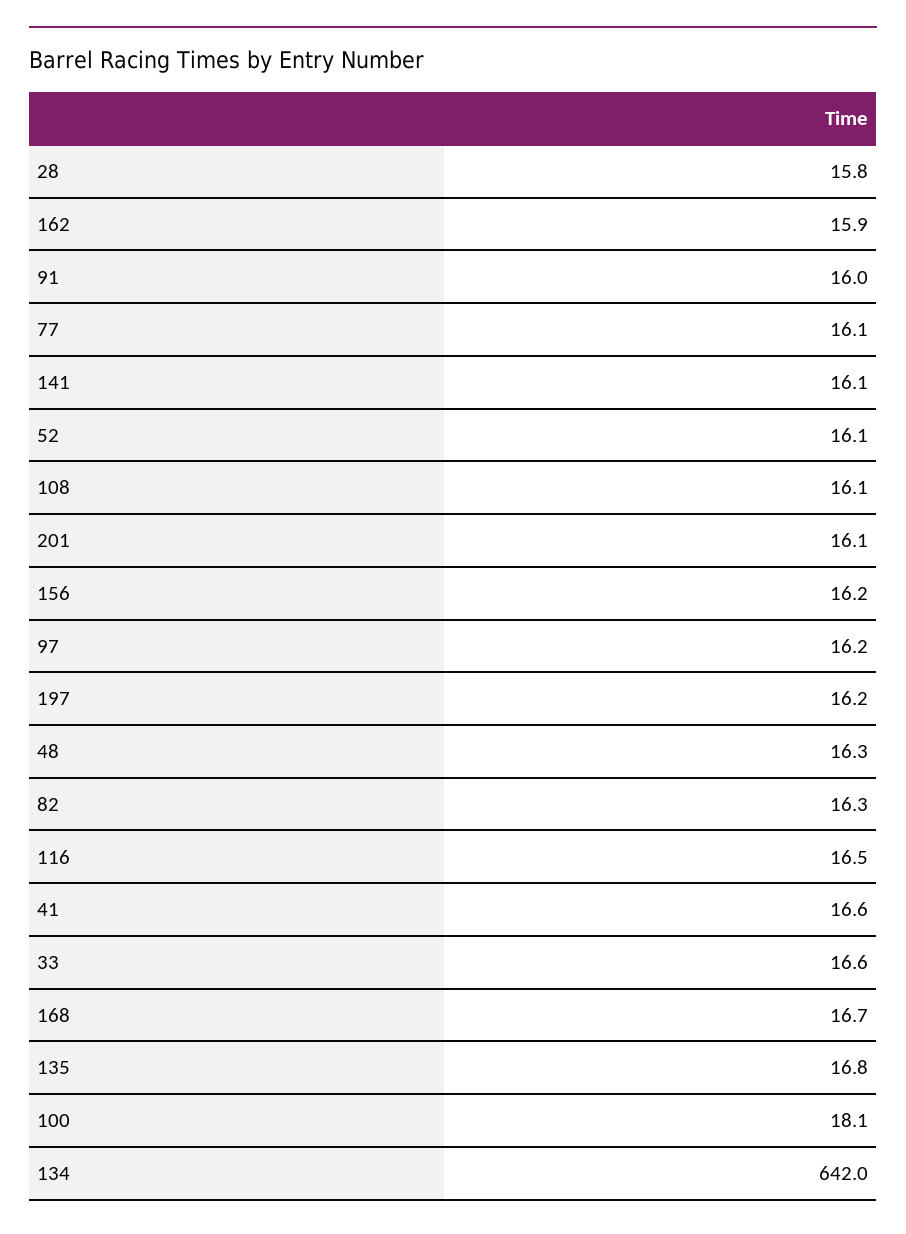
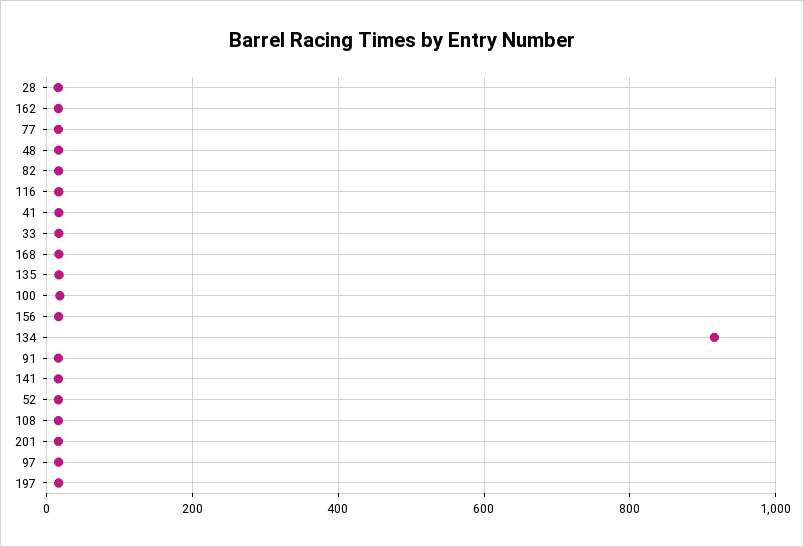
134: 642 -> 920

